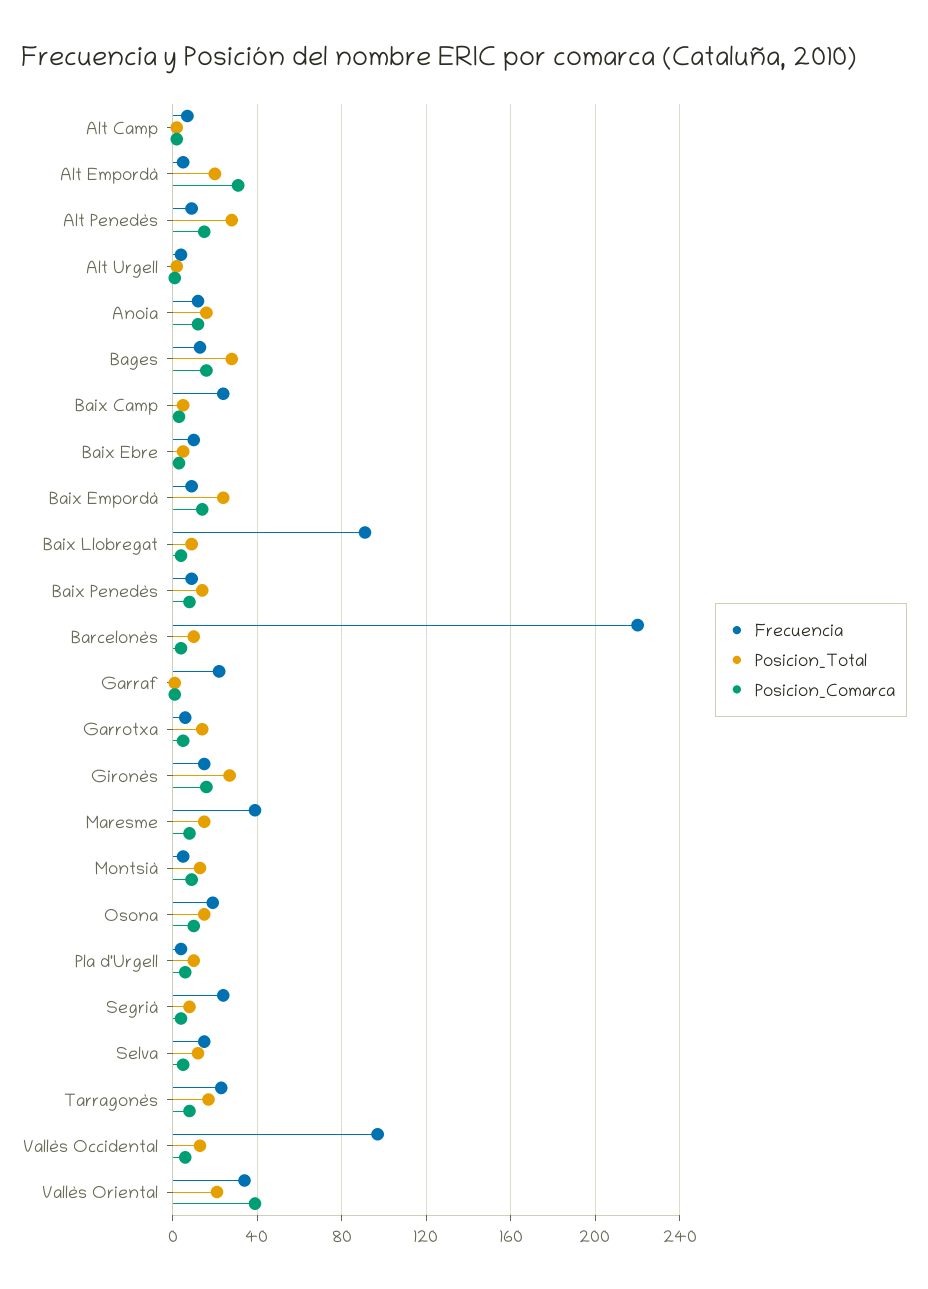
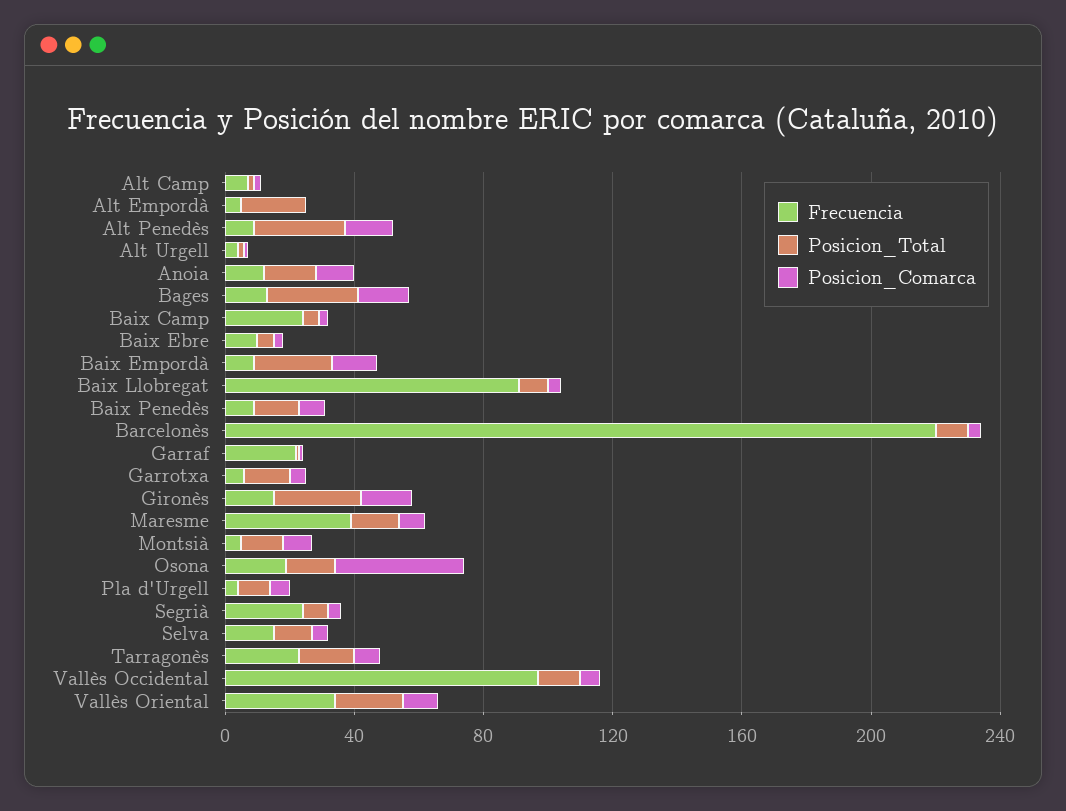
Posicion_Comarca, Alt Empordà: 30 -> 0
Posicion_Comarca, Osona: 10 -> 40
Posicion_Comarca, Vallès Oriental: 40 -> 10

